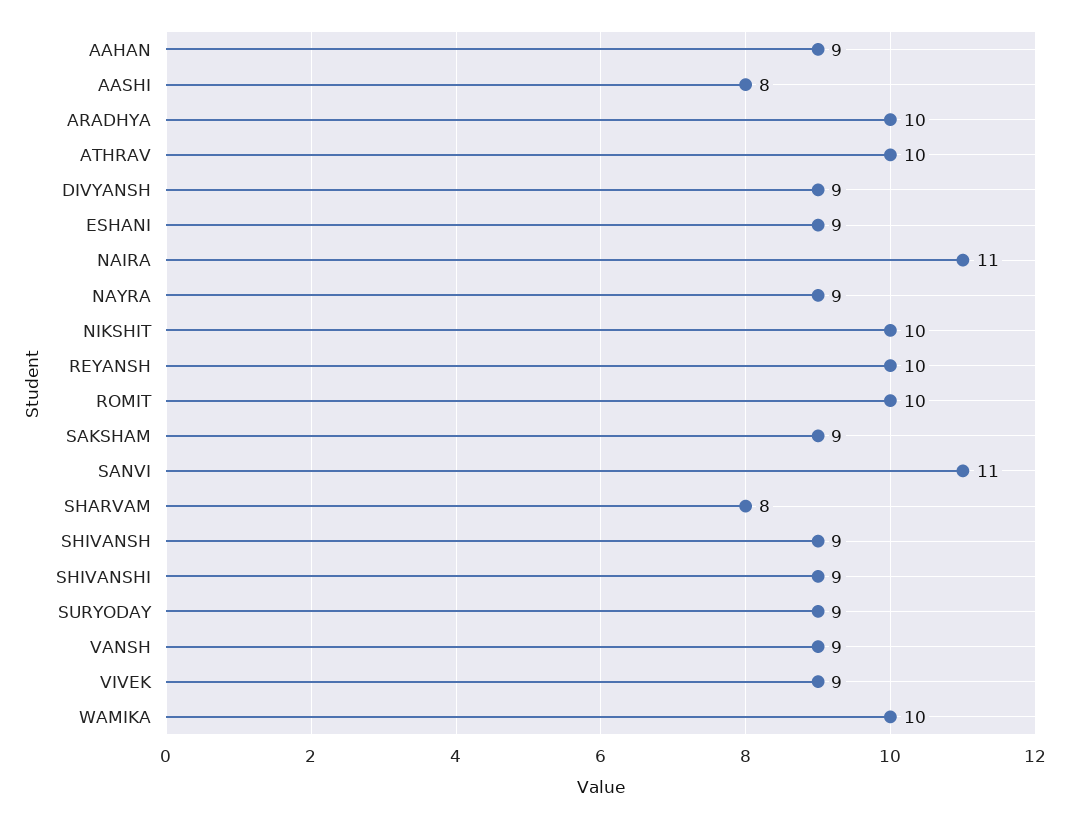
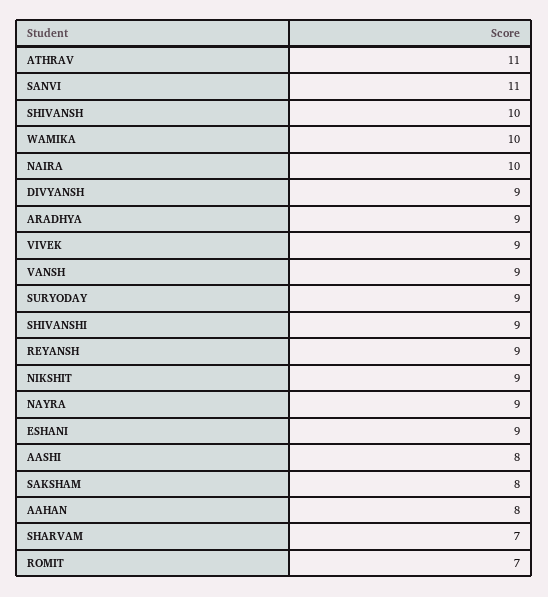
AAHAN: 9 -> 8
ARADHYA: 10 -> 9
ATHRAV: 10 -> 11
NAIRA: 11 -> 10
NIKSHIT: 10 -> 9
REYANSH: 10 -> 9
ROMIT: 10 -> 7
SAKSHAM: 9 -> 8
SHARVAM: 8 -> 7
SHIVANSH: 9 -> 10

